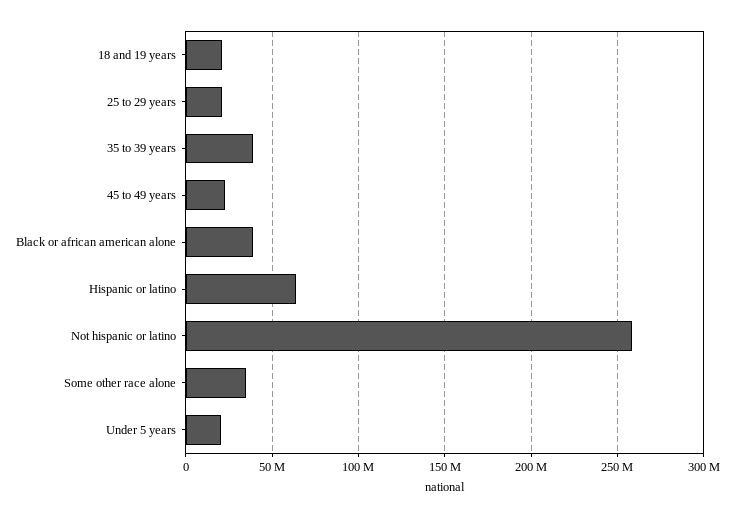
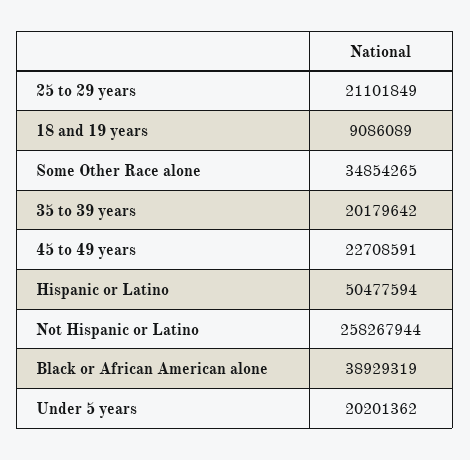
18 and 19 years: 20000000 -> 9086089
35 to 39 years: 40000000 -> 20179642
Hispanic or latino: 65000000 -> 50477594

